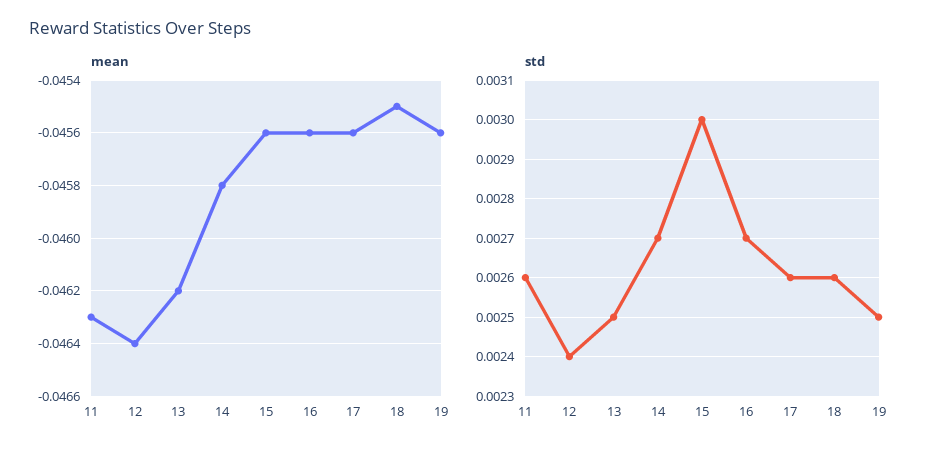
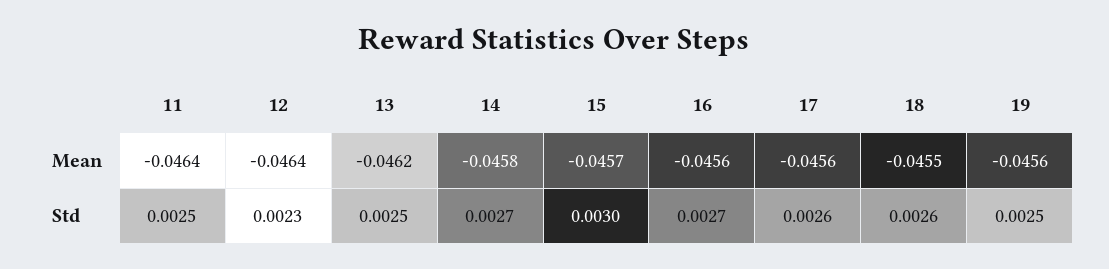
mean, 11: -0.0463 -> -0.0464
mean, 15: -0.0456 -> -0.0457
std, 11: 0.0026 -> 0.0025
std, 12: 0.0024 -> 0.0023

